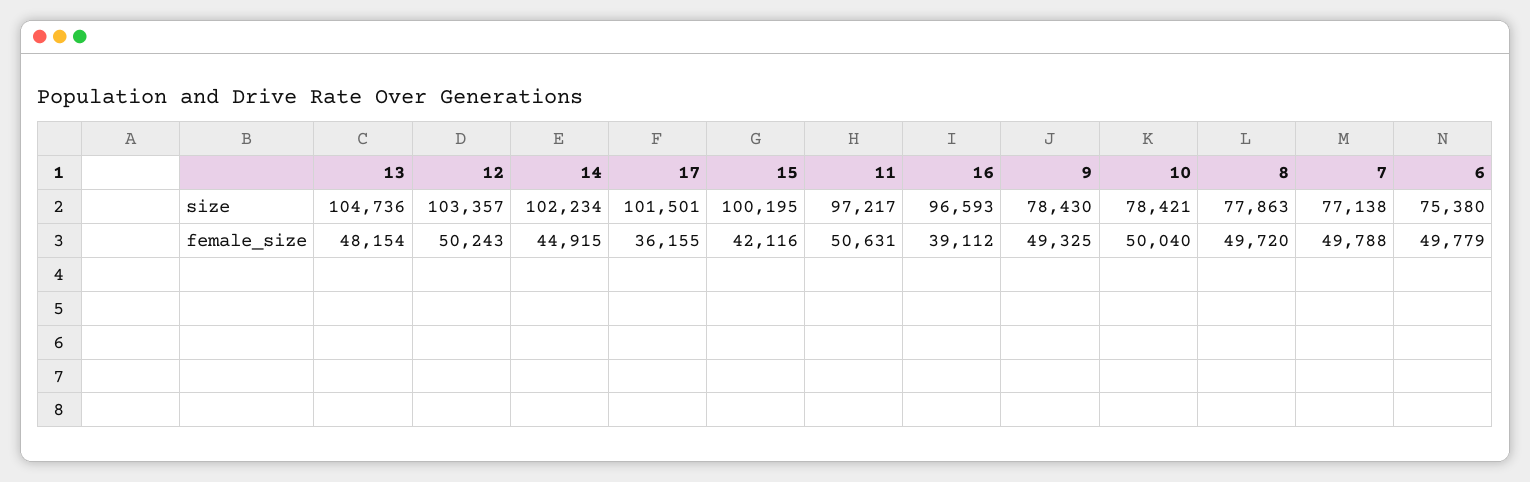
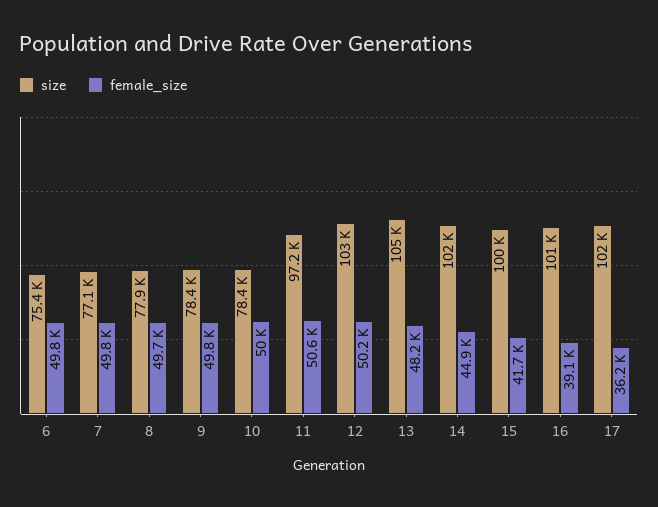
size, 16: 96593 -> 101000
female_size, 15: 42116 -> 41700
female_size, 9: 49325 -> 49800

